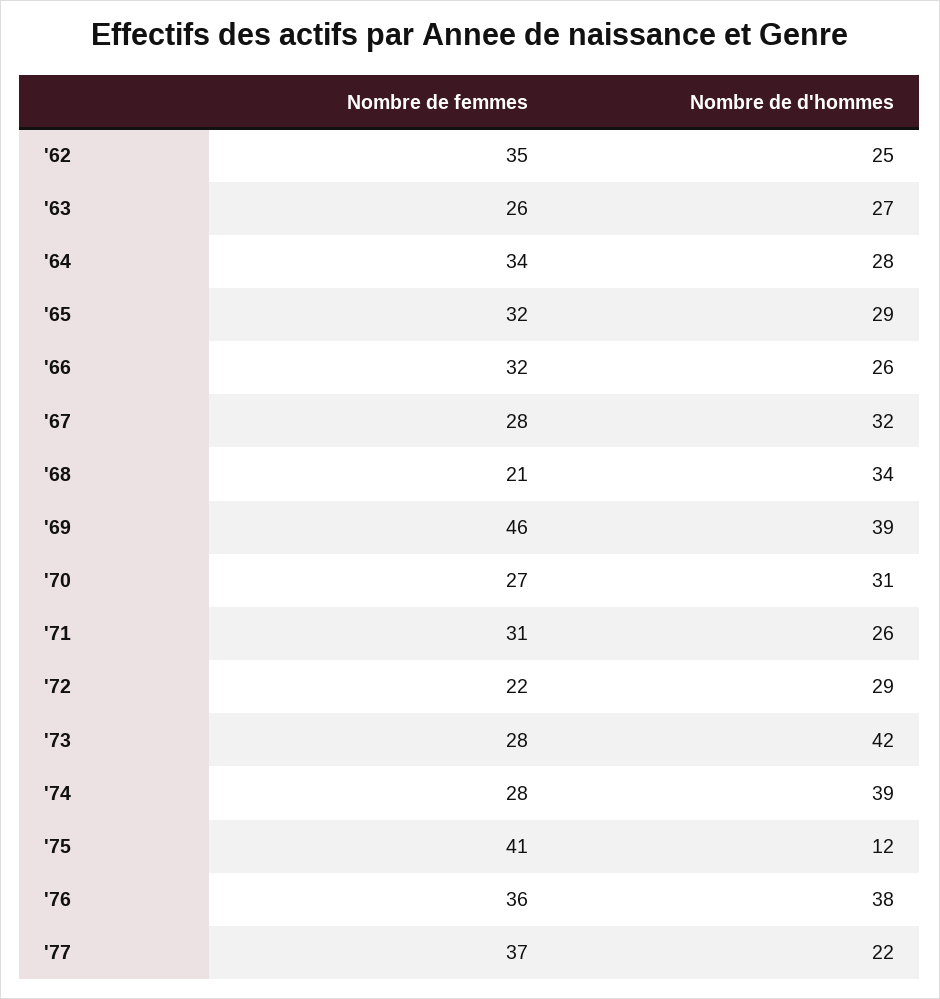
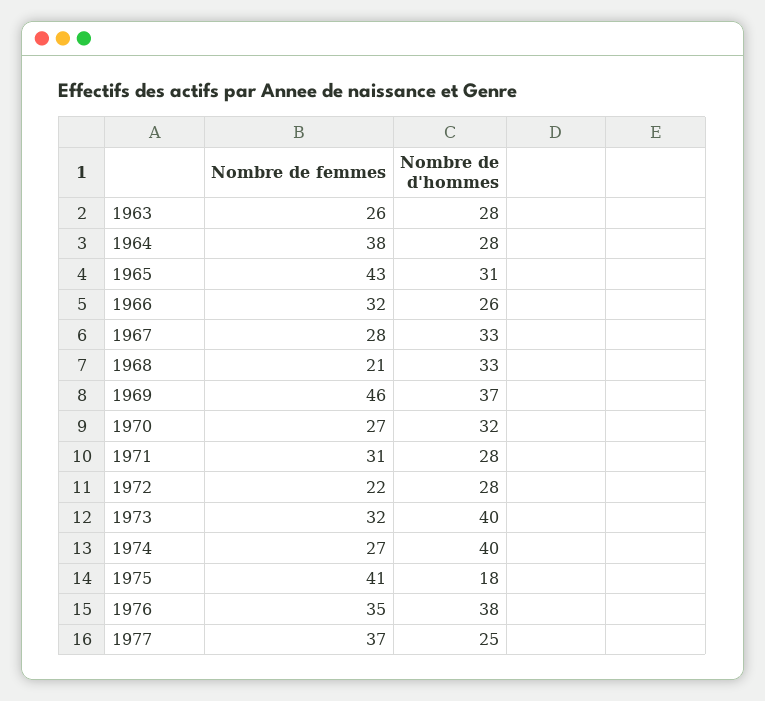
Nombre de femmes, '62: 35 -> none
Nombre de d'hommes, '62: 25 -> none
Nombre de d'hommes, '63: 27 -> 28
Nombre de femmes, '64: 34 -> 38
Nombre de femmes, '65: 32 -> 43
Nombre de d'hommes, '65: 29 -> 31
Nombre de d'hommes, '67: 32 -> 33
Nombre de d'hommes, '68: 34 -> 33
Nombre de d'hommes, '69: 39 -> 37
Nombre de d'hommes, '70: 31 -> 32
Nombre de d'hommes, '71: 26 -> 28
Nombre de d'hommes, '72: 29 -> 28
Nombre de femmes, '73: 28 -> 32
Nombre de d'hommes, '73: 42 -> 40
Nombre de femmes, '74: 28 -> 27
Nombre de d'hommes, '74: 39 -> 40
Nombre de d'hommes, '75: 12 -> 18
Nombre de femmes, '76: 36 -> 35
Nombre de d'hommes, '77: 22 -> 25

